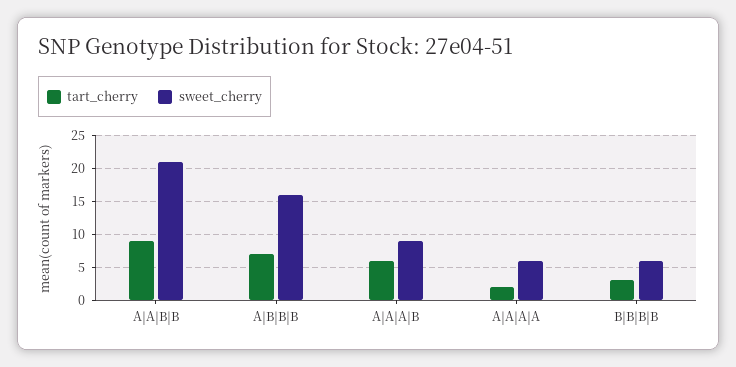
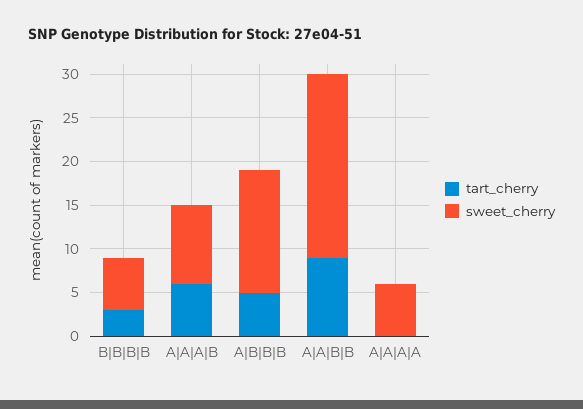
tart_cherry, A|B|B|B: 7 -> 5
sweet_cherry, A|B|B|B: 16 -> 14
tart_cherry, A|A|A|A: 2 -> 0

